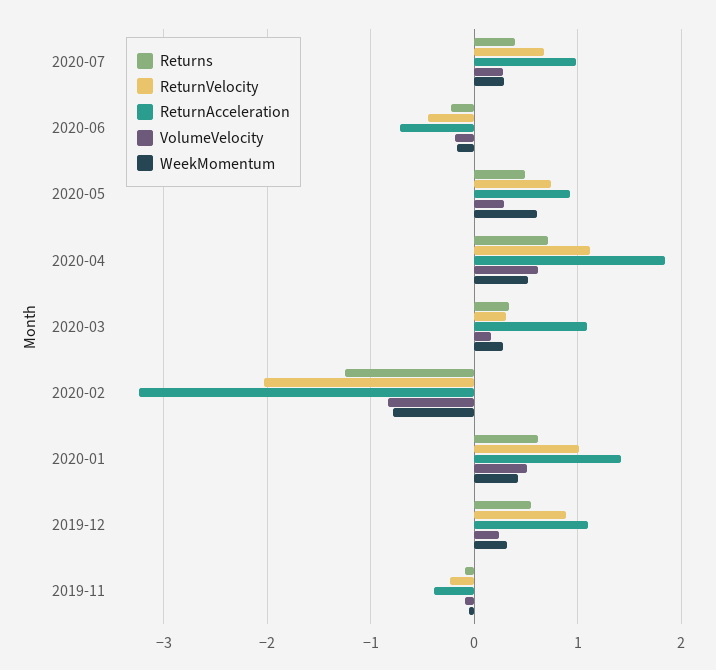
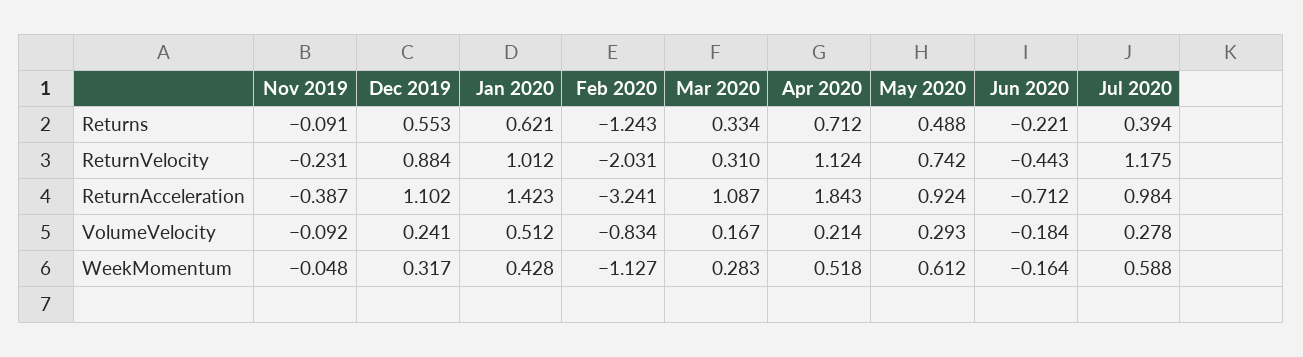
ReturnVelocity, 2020-07: 0.7 -> 1.175
WeekMomentum, 2020-07: 0.3 -> 0.588
VolumeVelocity, 2020-04: 0.6 -> 0.214
WeekMomentum, 2020-02: -0.8 -> -1.127

